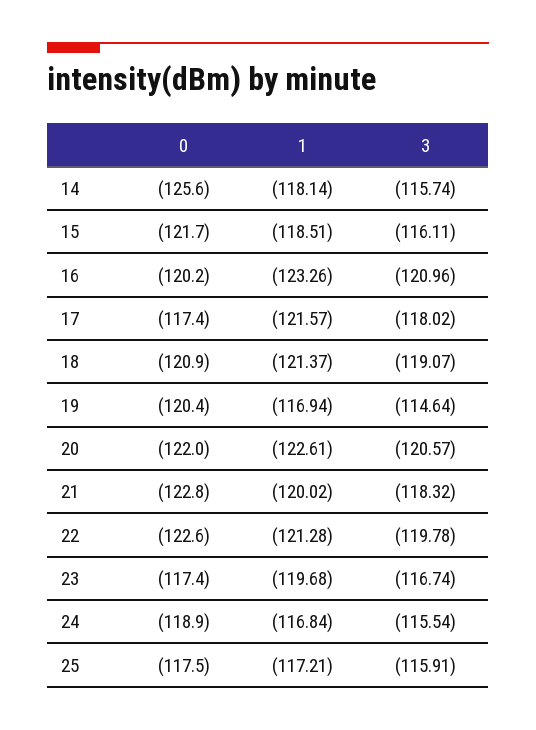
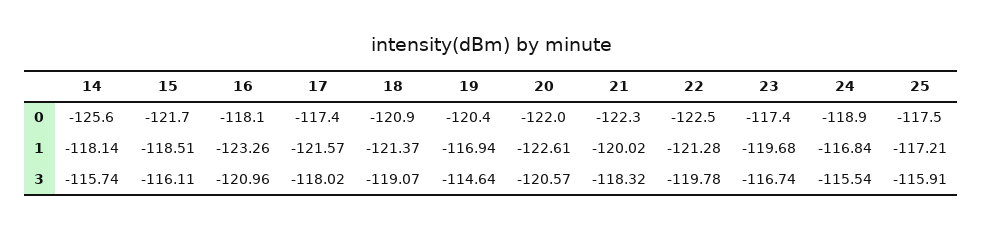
0, 16: -120.2 -> -118.1
0, 21: -122.8 -> -122.3
0, 22: -122.6 -> -122.5

